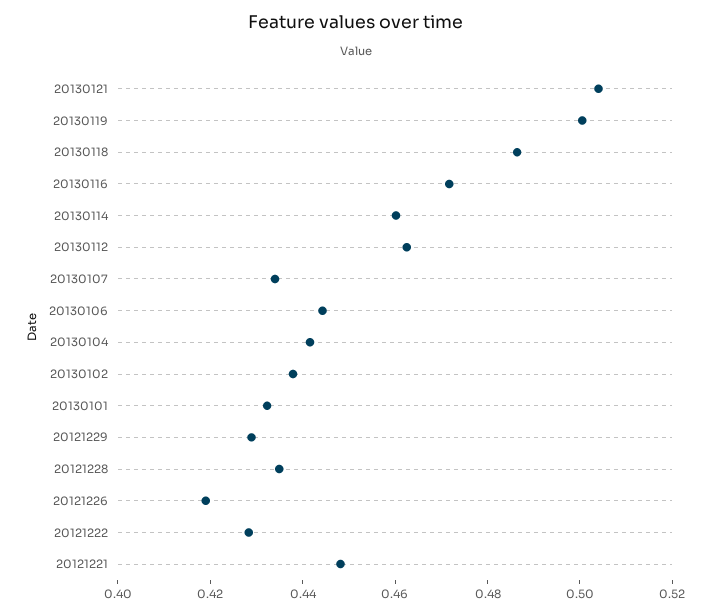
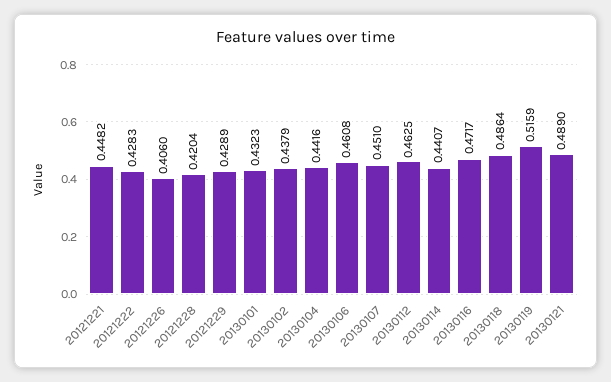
20130121: 0.505 -> 0.489
20130119: 0.5 -> 0.5159
20130114: 0.46 -> 0.4407
20130107: 0.435 -> 0.451
20130106: 0.445 -> 0.4608
20121228: 0.435 -> 0.4204
20121226: 0.42 -> 0.406

